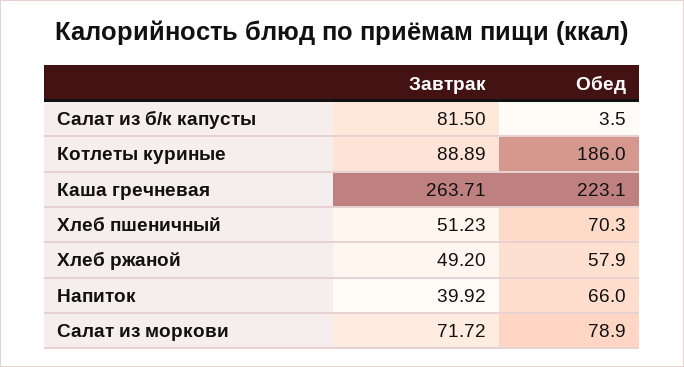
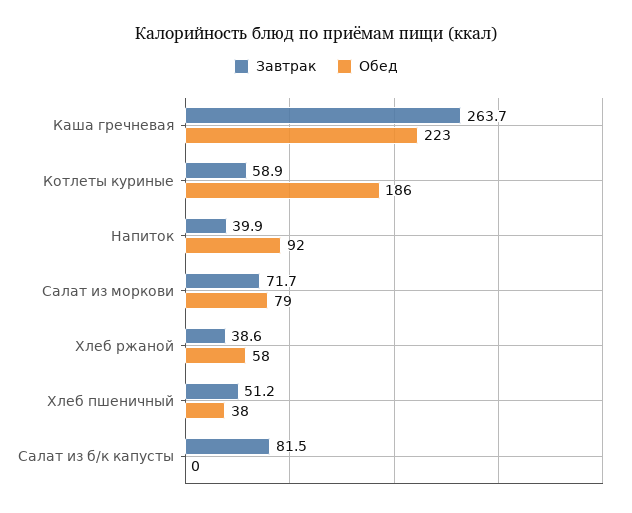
Обед, Салат из б/к капусты: 3.5 -> 0
Завтрак, Котлеты куриные: 88.89 -> 58.9
Обед, Хлеб пшеничный: 70.3 -> 38
Завтрак, Хлеб ржаной: 49.2 -> 38.6
Обед, Напиток: 66 -> 92

